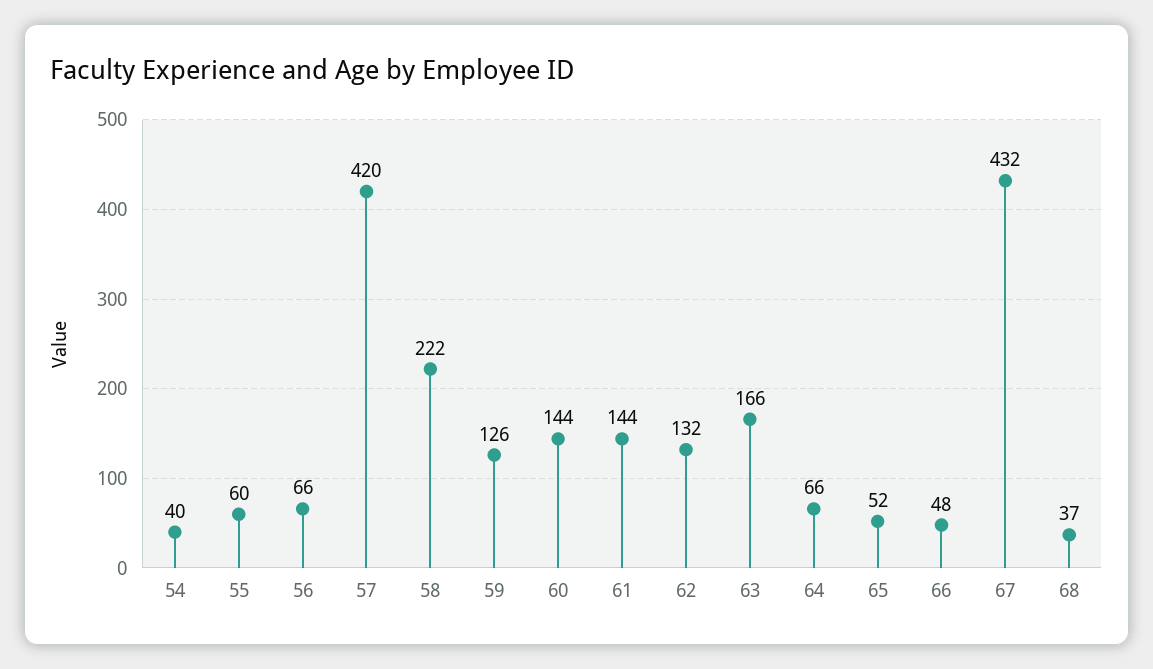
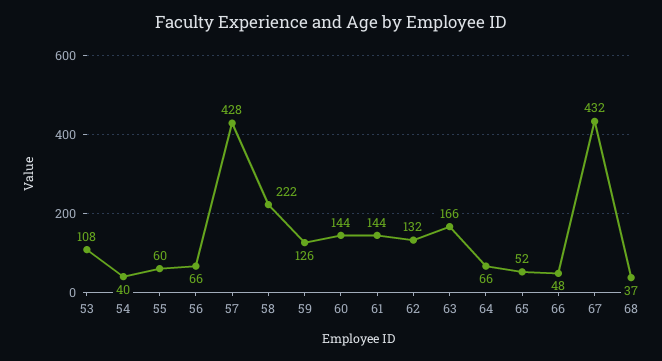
57: 420 -> 428
53: none -> 108

